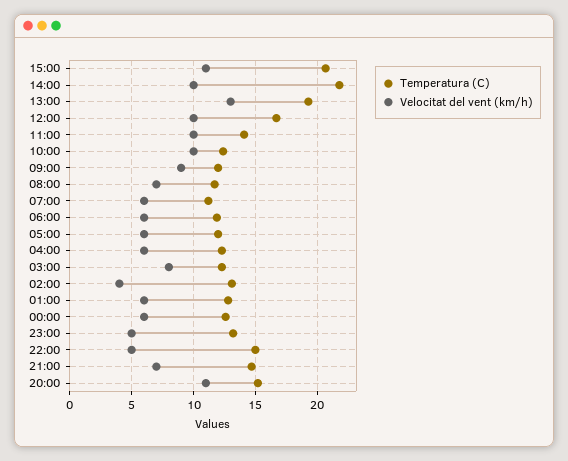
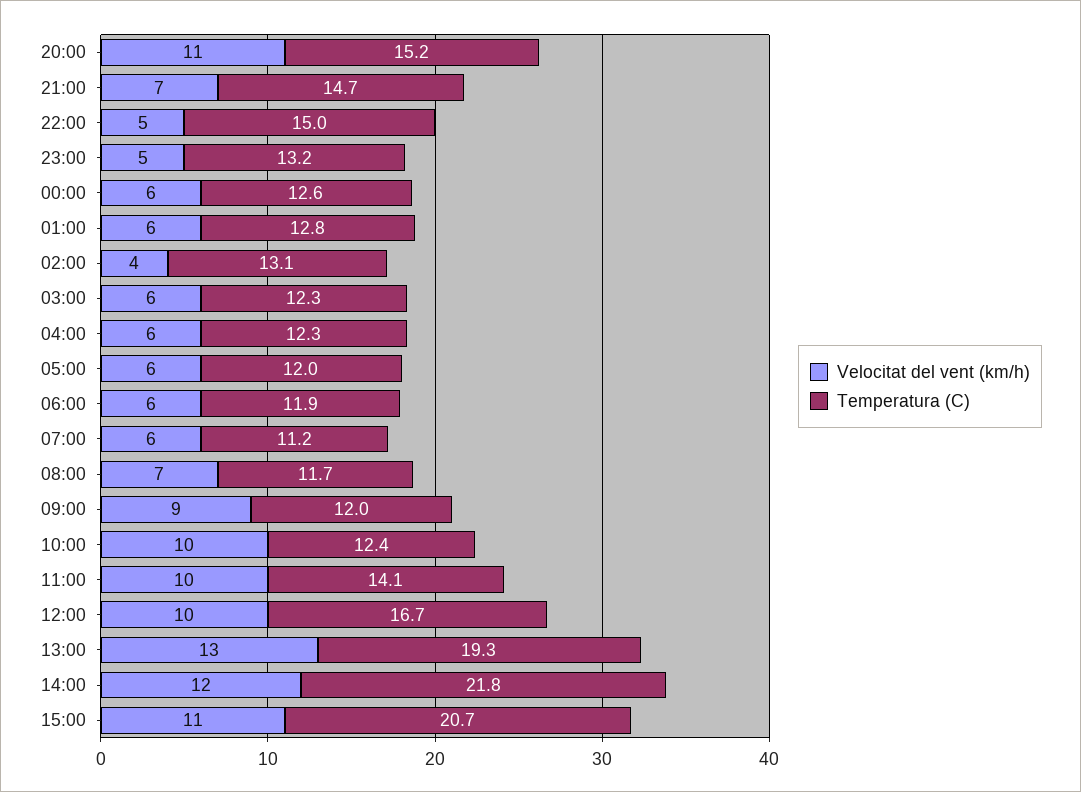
Velocitat del vent (km/h), 14:00: 10 -> 12
Velocitat del vent (km/h), 03:00: 8 -> 6

